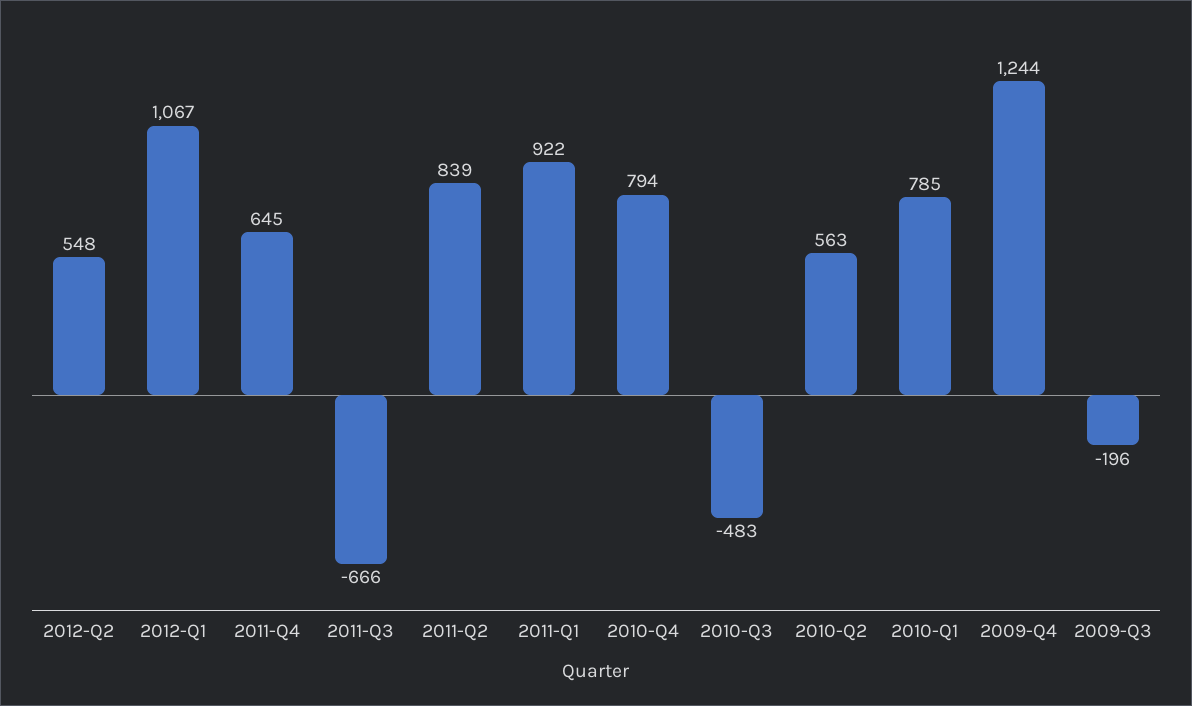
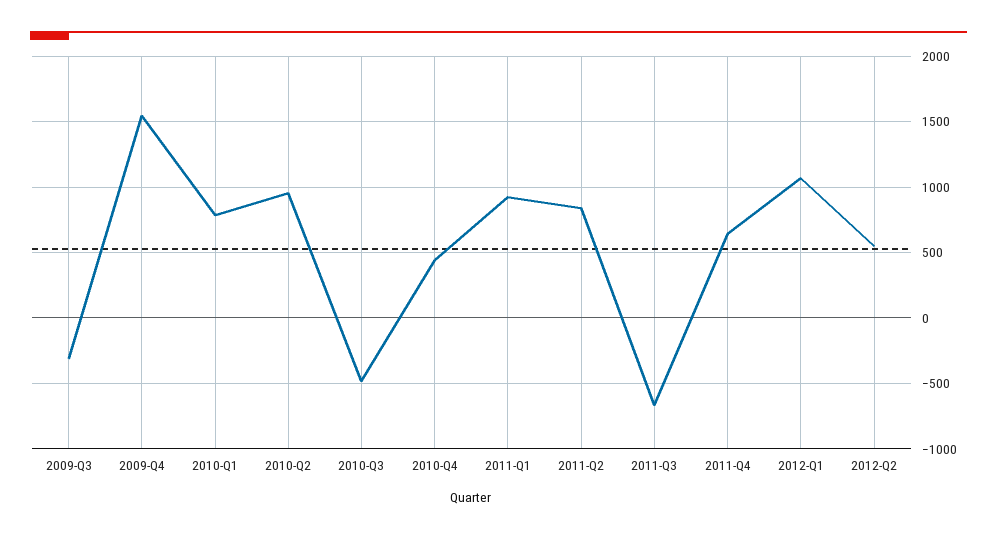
2010-Q4: 794 -> 450
2010-Q2: 563 -> 950
2009-Q4: 1244 -> 1550
2009-Q3: -196 -> -300

